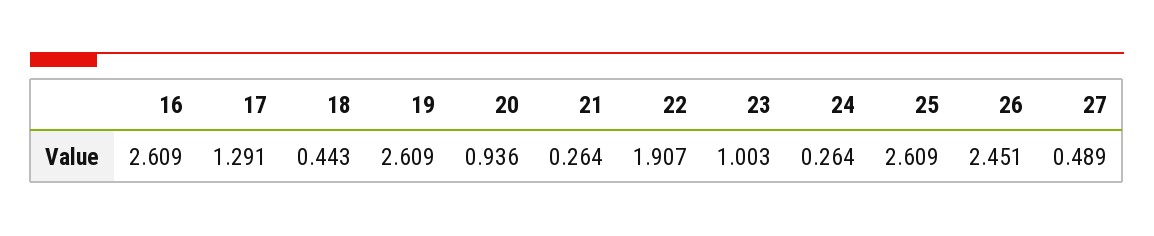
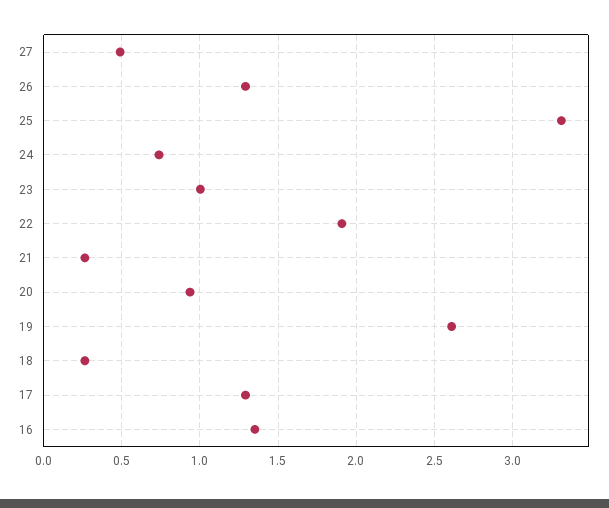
16: 2.609 -> 1.35
18: 0.443 -> 0.25
24: 0.264 -> 0.75
25: 2.609 -> 3.3
26: 2.451 -> 1.3

